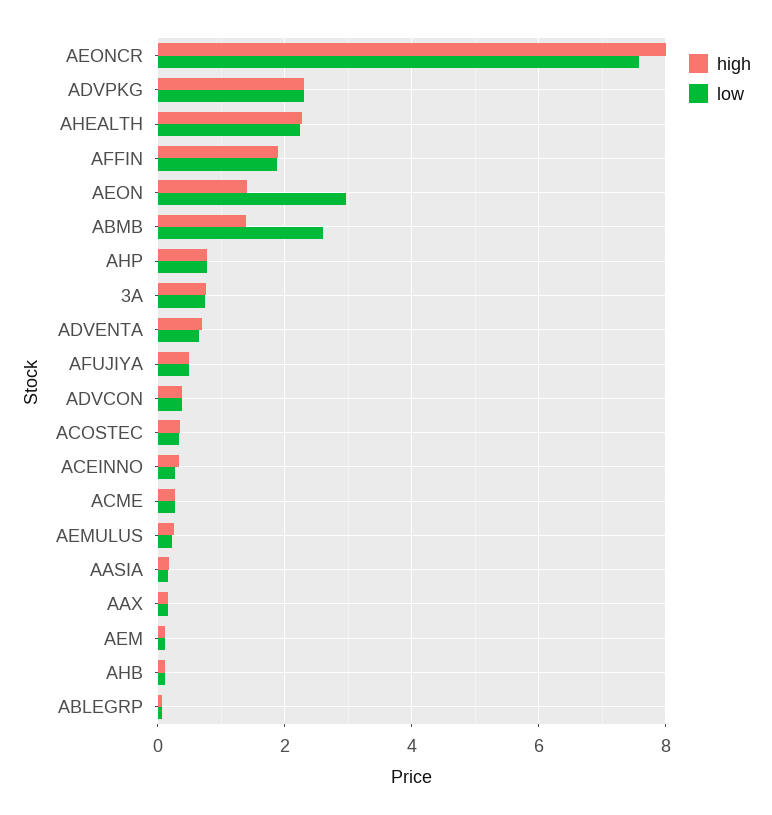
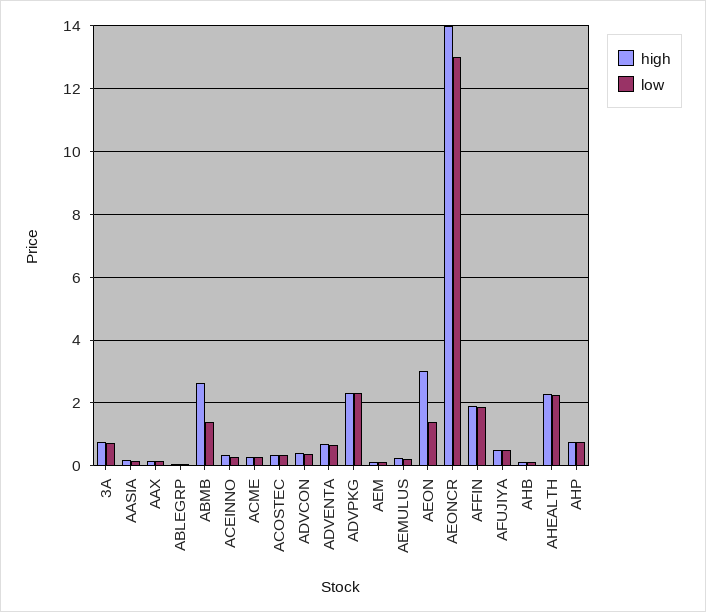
high, AEONCR: 8 -> 14
low, AEONCR: 7.6 -> 13
high, AEON: 1.4 -> 3
low, AEON: 3 -> 1.4
high, ABMB: 1.4 -> 2.6
low, ABMB: 2.6 -> 1.4

